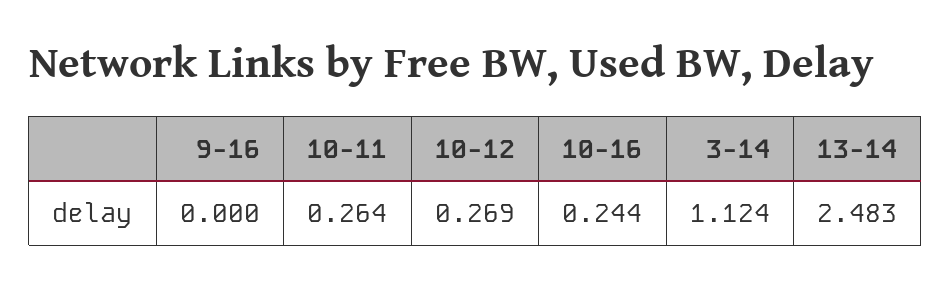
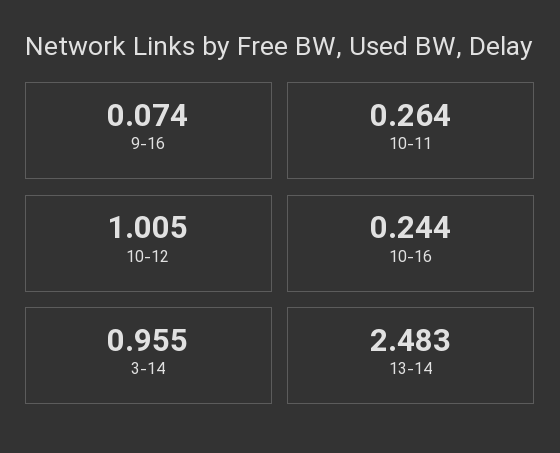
9-16: 0 -> 0.074
10-12: 0.269 -> 1.005
3-14: 1.124 -> 0.955

